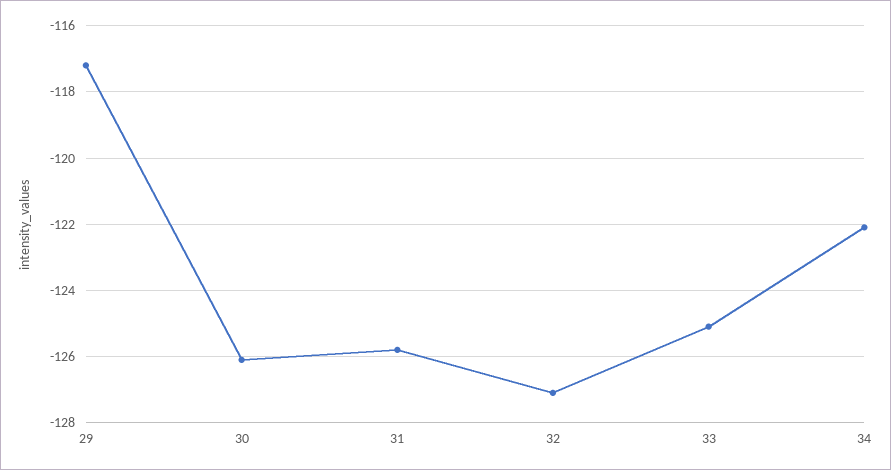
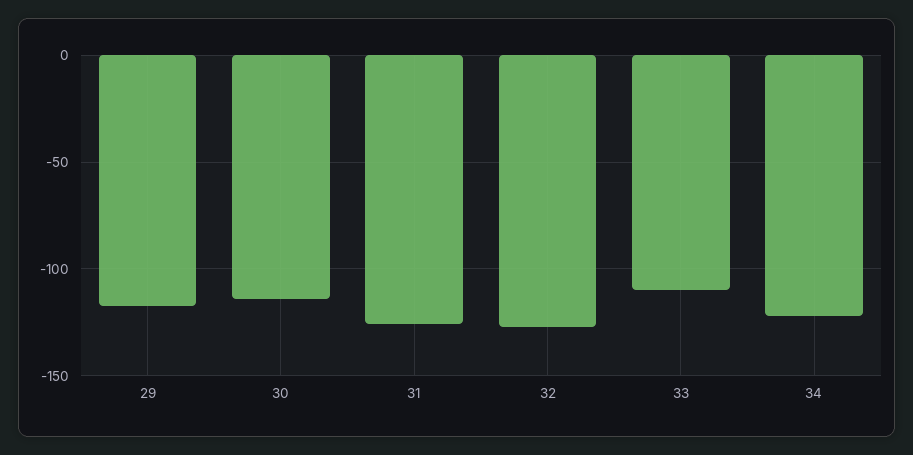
30: -126 -> -115
33: -125 -> -110

